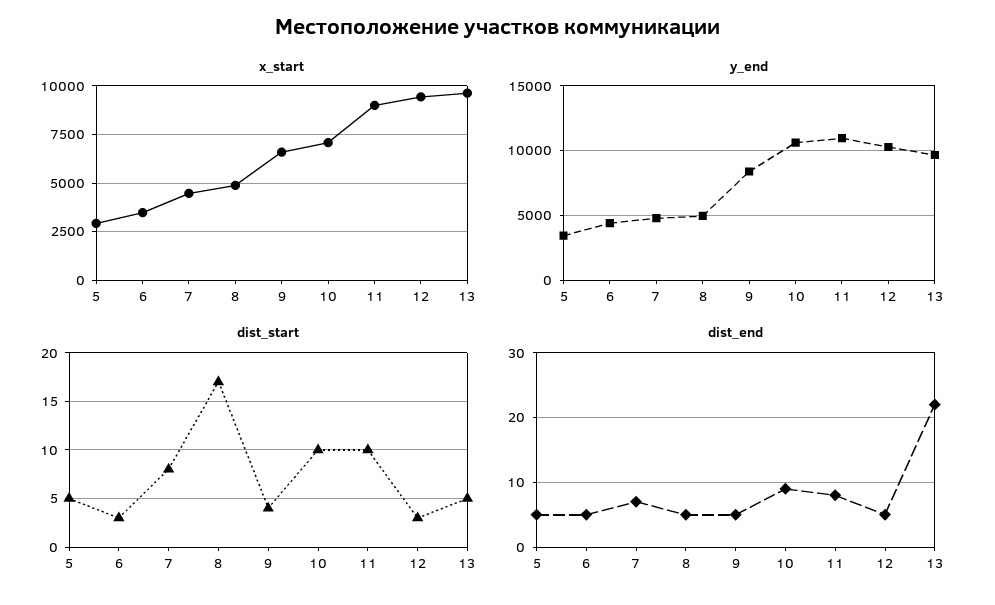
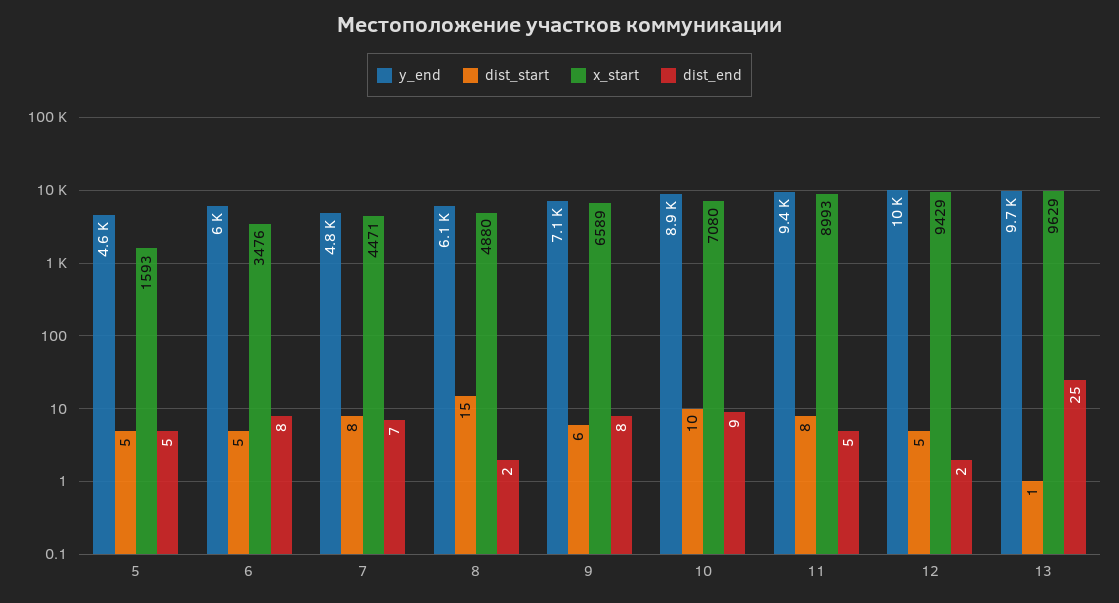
x_start, 5: 3000 -> 1593
y_end, 5: 3500 -> 4600
y_end, 6: 4500 -> 6000
y_end, 8: 5000 -> 6100
y_end, 9: 8500 -> 7100
y_end, 10: 10500 -> 8900
y_end, 11: 11000 -> 9400
dist_start, 6: 3 -> 5
dist_start, 8: 17 -> 15
dist_start, 9: 4 -> 6
dist_start, 11: 10 -> 8
dist_start, 12: 3 -> 5
dist_start, 13: 5 -> 1
dist_end, 6: 5 -> 8
dist_end, 8: 5 -> 2
dist_end, 9: 5 -> 8
dist_end, 11: 8 -> 5
dist_end, 12: 5 -> 2
dist_end, 13: 22 -> 25

